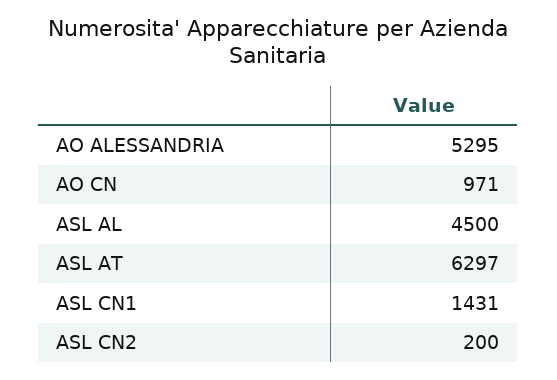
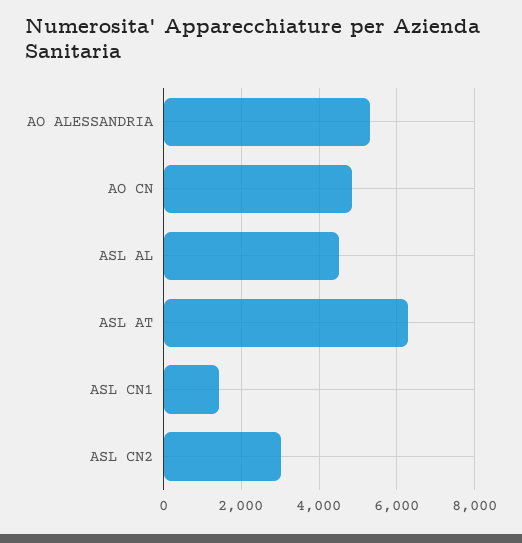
AO CN: 971 -> 4800
ASL CN2: 200 -> 3000

